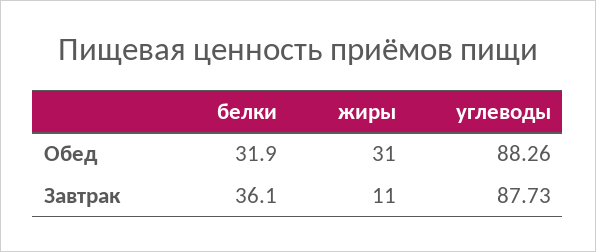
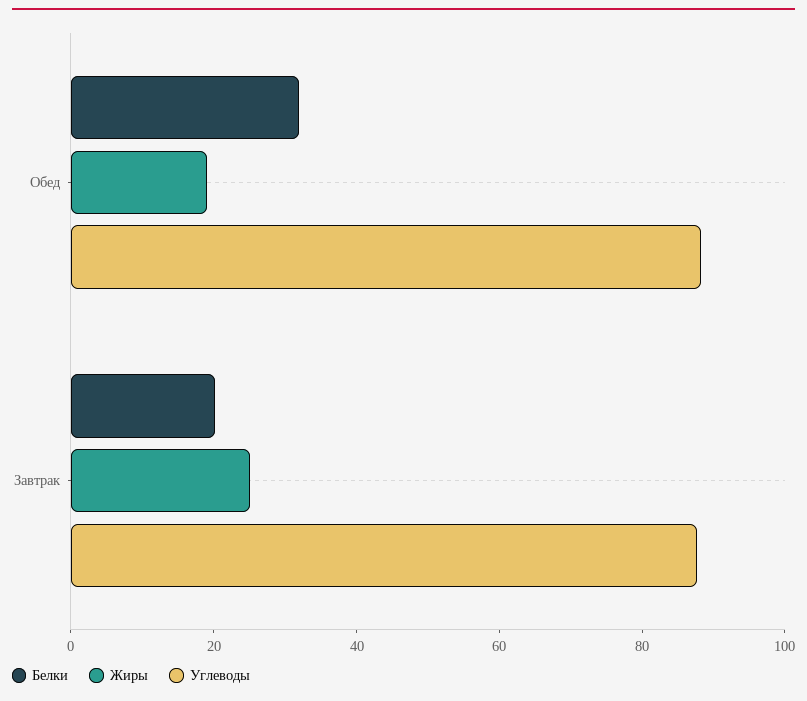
жиры, Обед: 31 -> 20
белки, Завтрак: 36.1 -> 20
жиры, Завтрак: 11 -> 25

